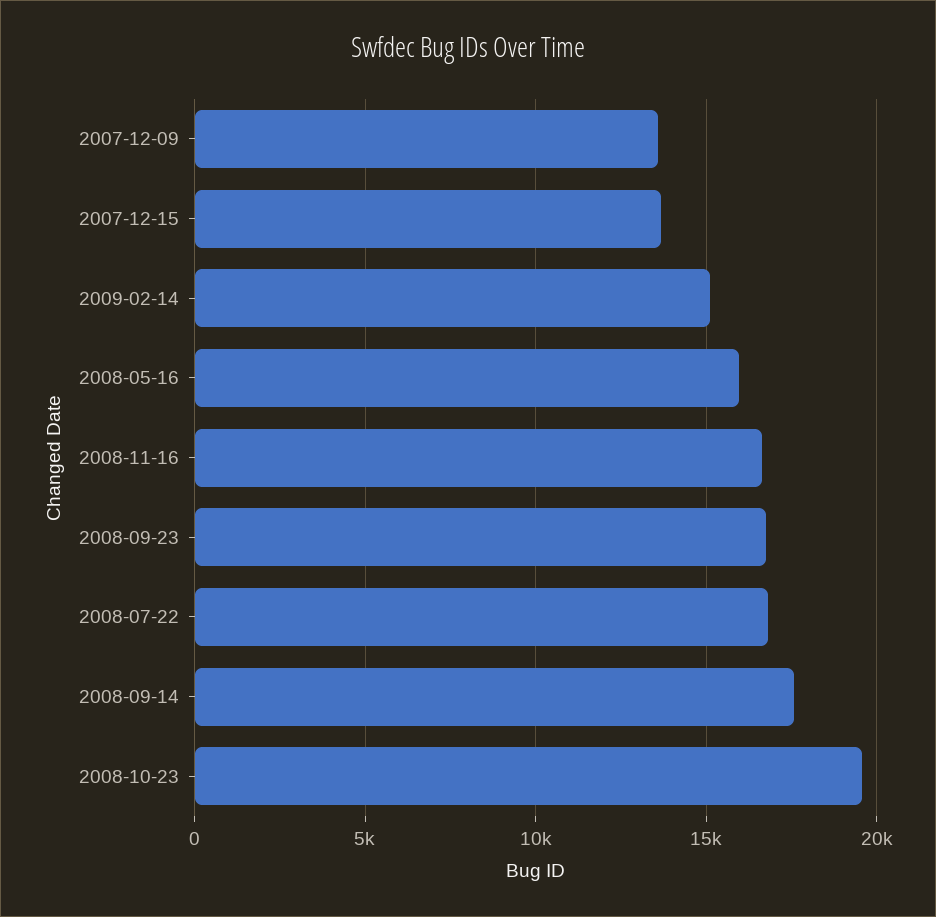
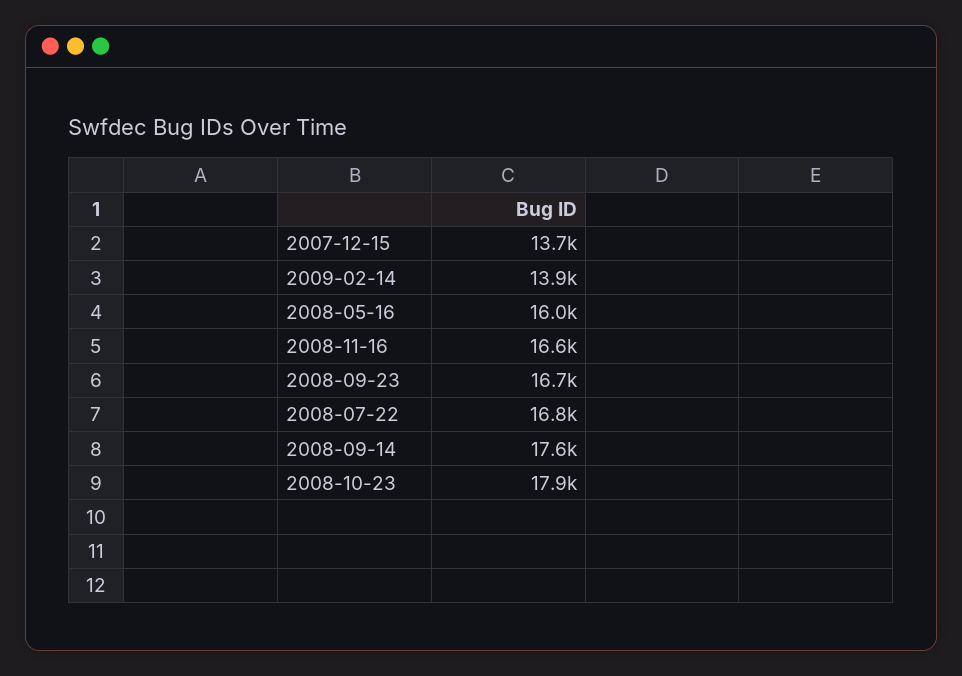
2007-12-09: 13500 -> none
2009-02-14: 15000 -> 13900
2008-10-23: 19500 -> 17900

